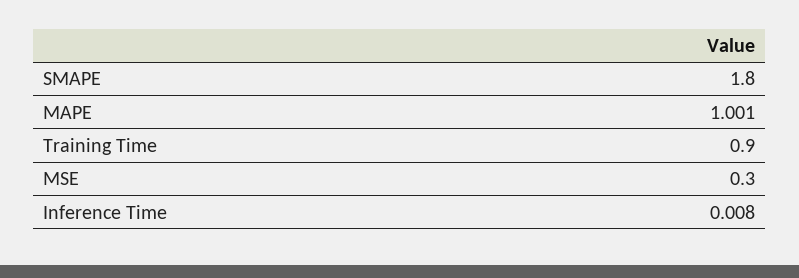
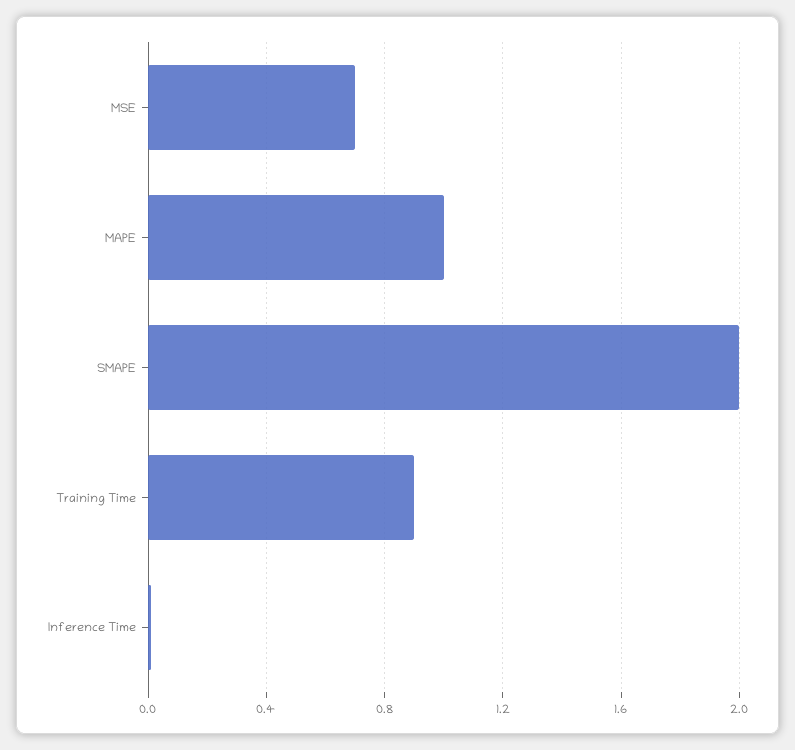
SMAPE: 1.8 -> 2
MSE: 0.3 -> 0.7

